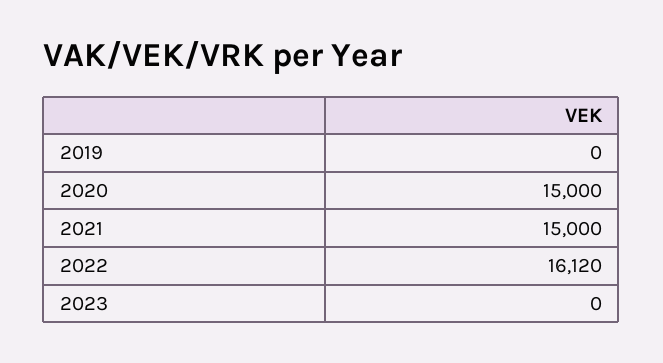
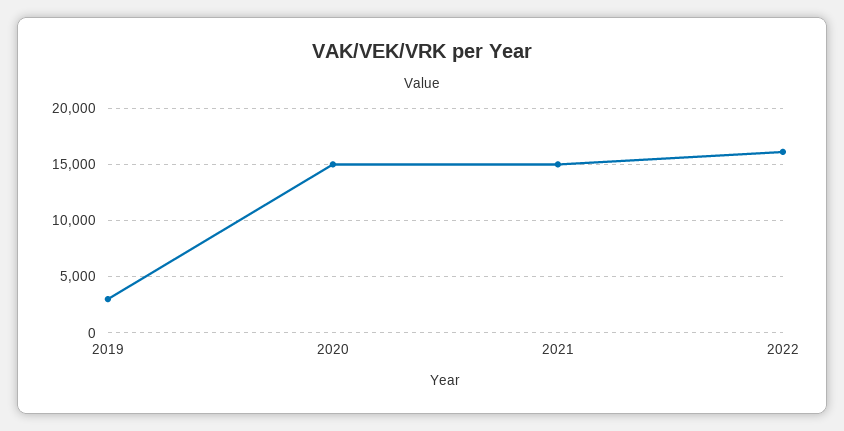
2019: 0 -> 3000
2023: 0 -> none

